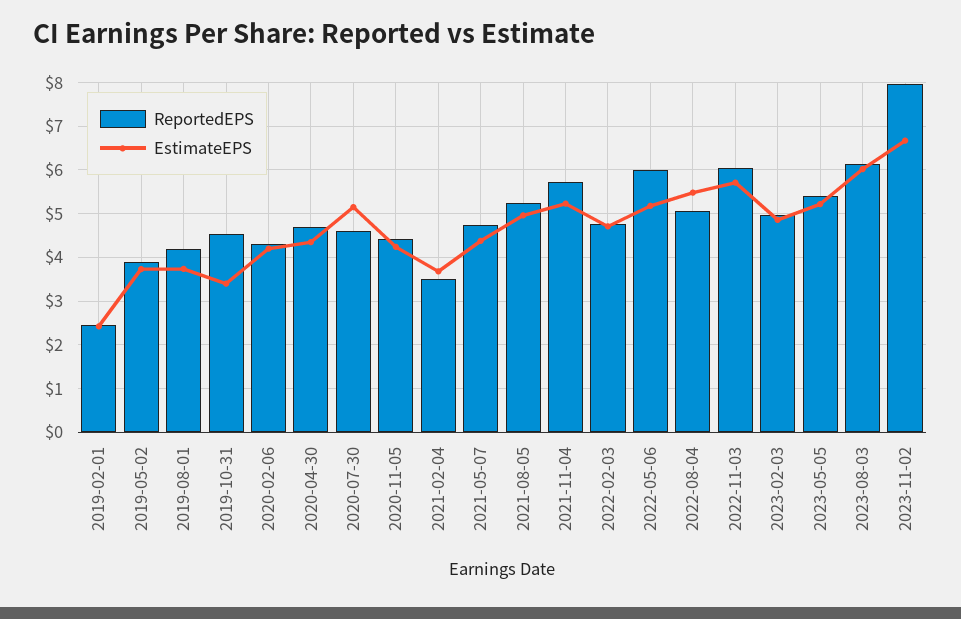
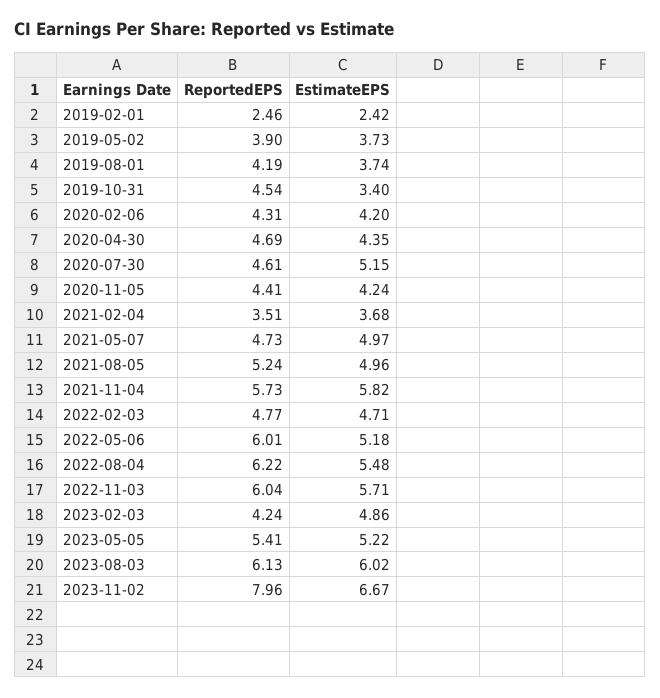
EstimateEPS, 2021-05-07: 4.4 -> 4.97
EstimateEPS, 2021-11-04: 5.2 -> 5.82
ReportedEPS, 2022-08-04: 5 -> 6.22
ReportedEPS, 2023-02-03: 5 -> 4.24

